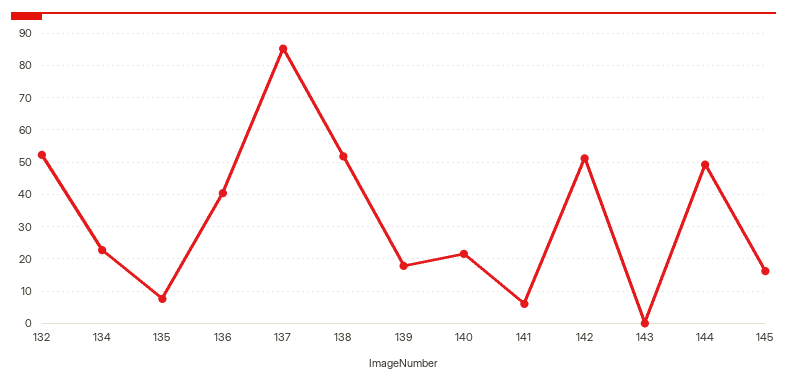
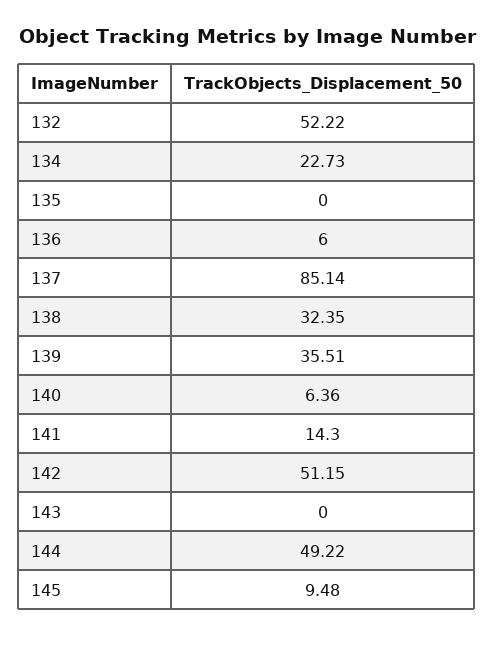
135: 8 -> 0
136: 40 -> 6
138: 52 -> 32.35
139: 18 -> 35.51
140: 22 -> 6.36
141: 6 -> 14.3
145: 16 -> 9.48

